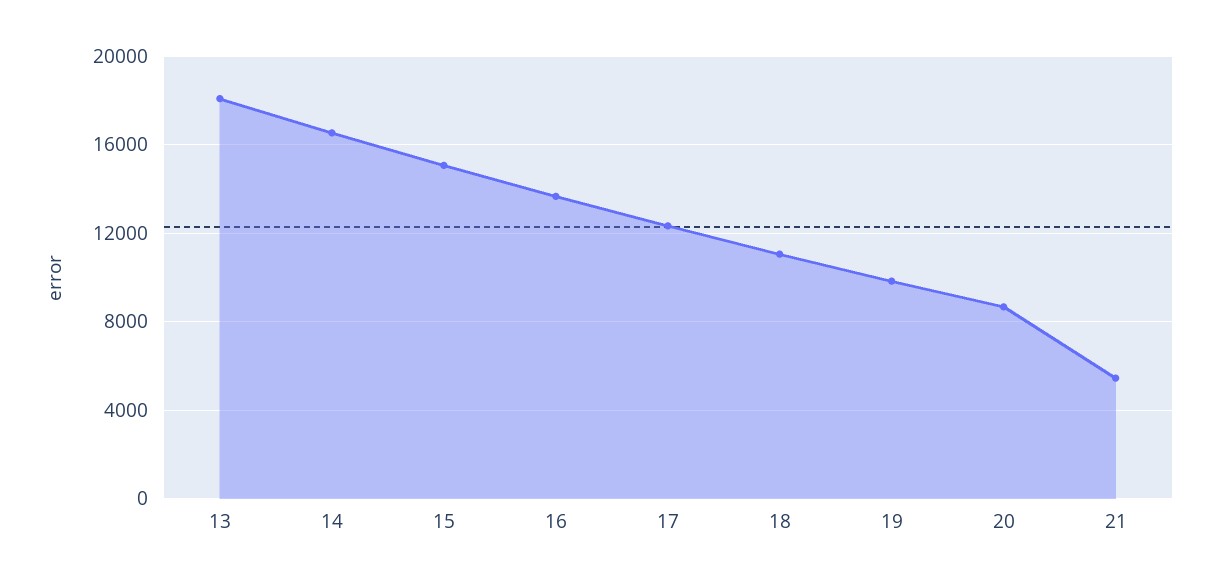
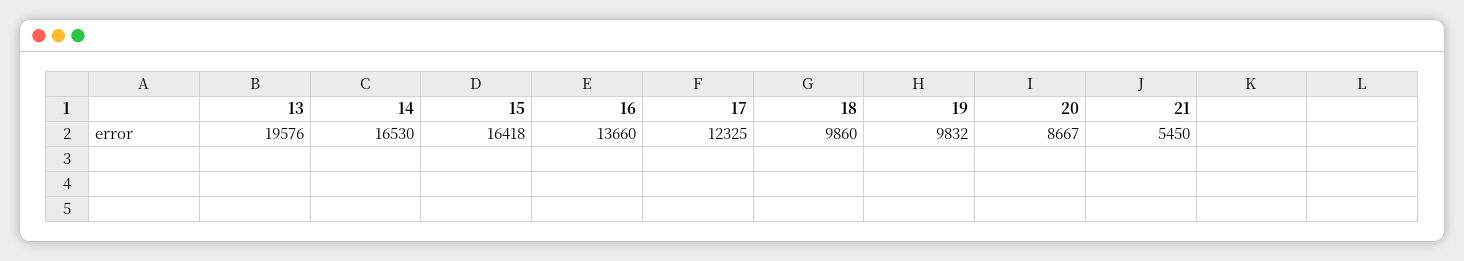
13: 18000 -> 19576
15: 15000 -> 16418
18: 11000 -> 9860

